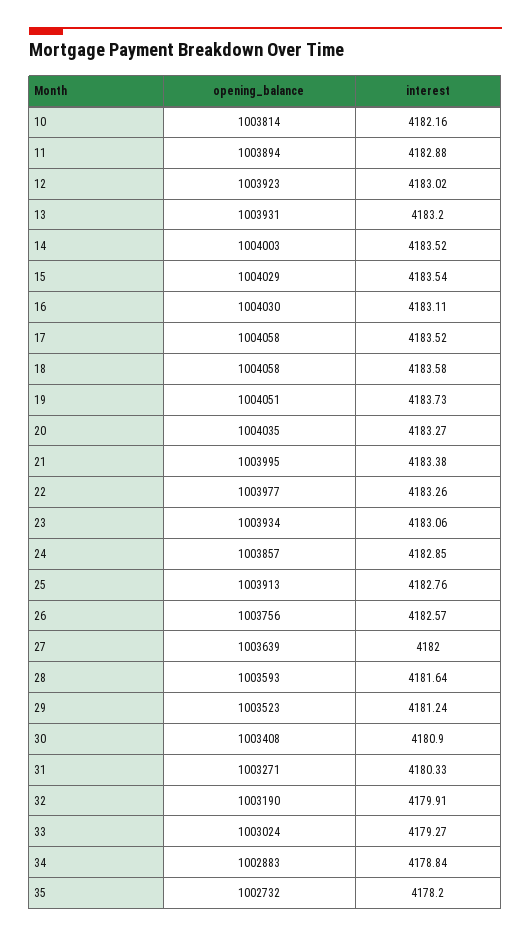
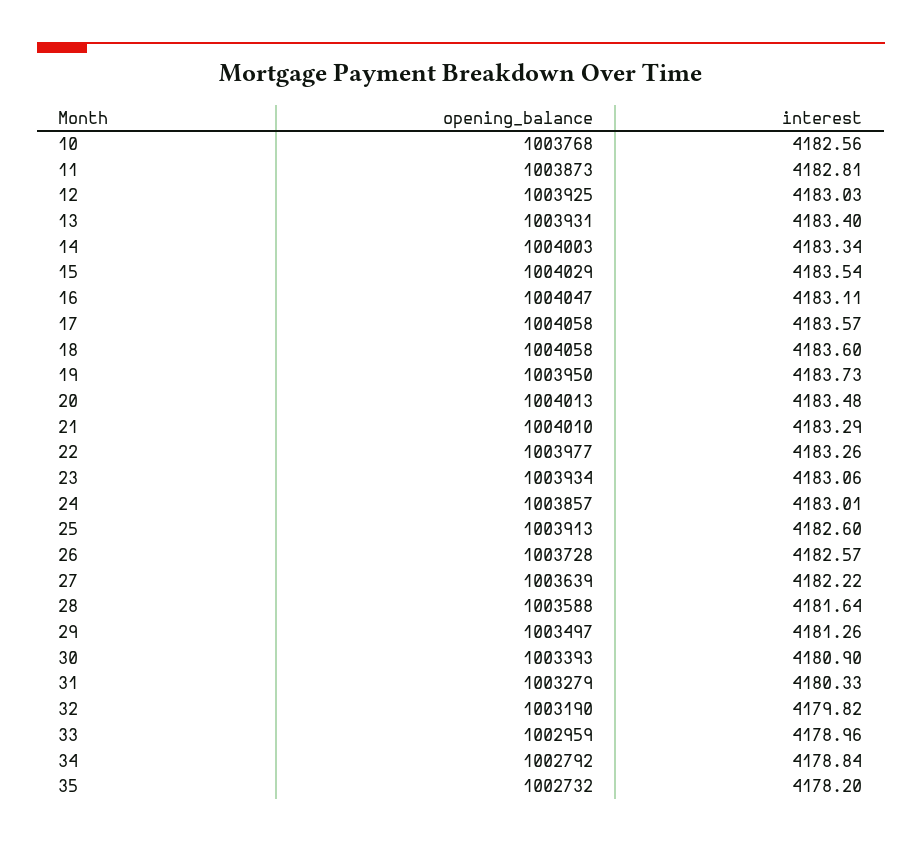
opening_balance, 10: 1003814 -> 1003768
interest, 10: 4182.16 -> 4182.56
opening_balance, 11: 1003894 -> 1003873
interest, 11: 4182.88 -> 4182.81
opening_balance, 12: 1003923 -> 1003925
interest, 12: 4183.02 -> 4183.03
interest, 13: 4183.2 -> 4183.4
interest, 14: 4183.52 -> 4183.34
opening_balance, 16: 1004030 -> 1004047
interest, 17: 4183.52 -> 4183.57
interest, 18: 4183.58 -> 4183.6
opening_balance, 19: 1004051 -> 1003950
opening_balance, 20: 1004035 -> 1004013
interest, 20: 4183.27 -> 4183.48
opening_balance, 21: 1003995 -> 1004010
interest, 21: 4183.38 -> 4183.29
interest, 24: 4182.85 -> 4183.01
interest, 25: 4182.76 -> 4182.6
opening_balance, 26: 1003756 -> 1003728
interest, 27: 4182 -> 4182.22
opening_balance, 28: 1003593 -> 1003588
opening_balance, 29: 1003523 -> 1003497
interest, 29: 4181.24 -> 4181.26
opening_balance, 30: 1003408 -> 1003393
opening_balance, 31: 1003271 -> 1003279
interest, 32: 4179.91 -> 4179.82
opening_balance, 33: 1003024 -> 1002959
interest, 33: 4179.27 -> 4178.96
opening_balance, 34: 1002883 -> 1002792

